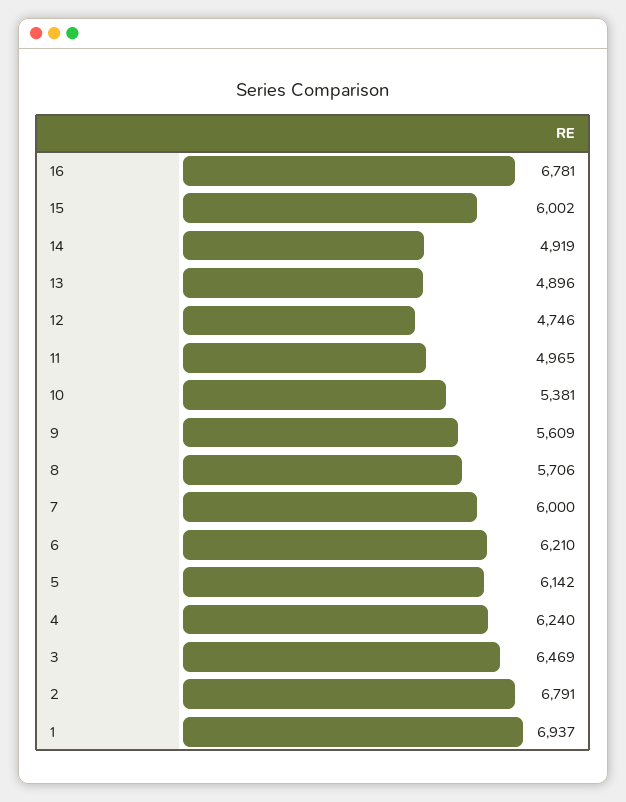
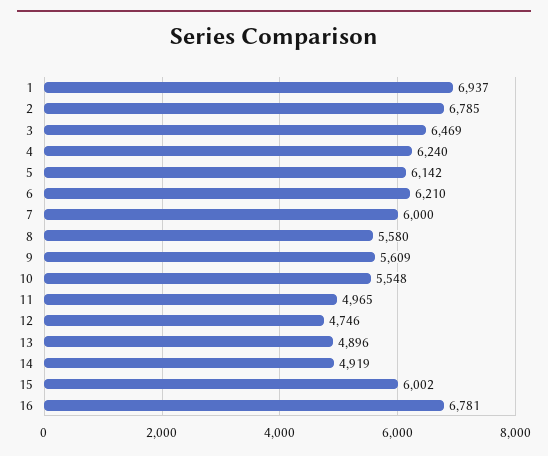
10: 5381 -> 5548
8: 5706 -> 5580
2: 6791 -> 6785

